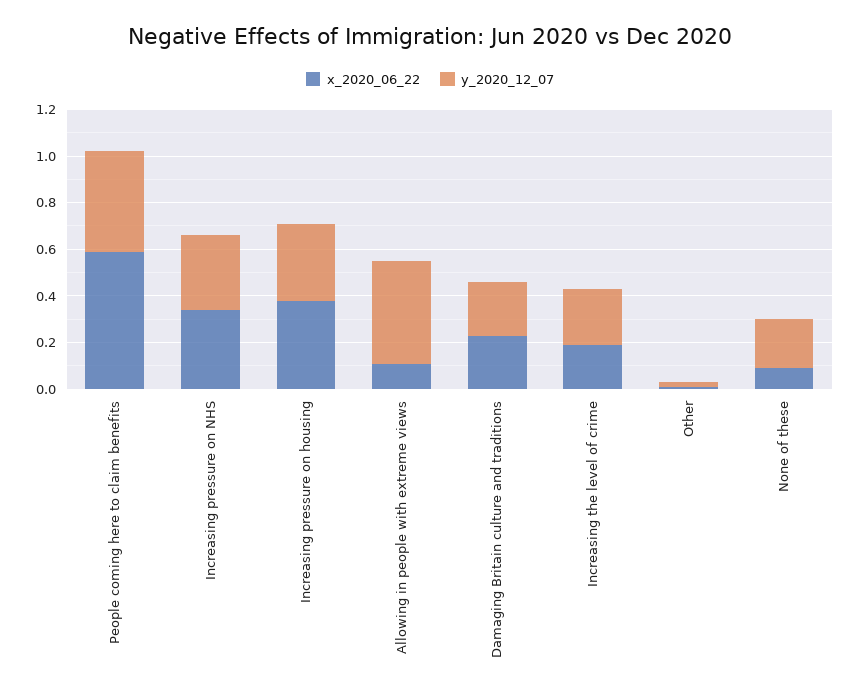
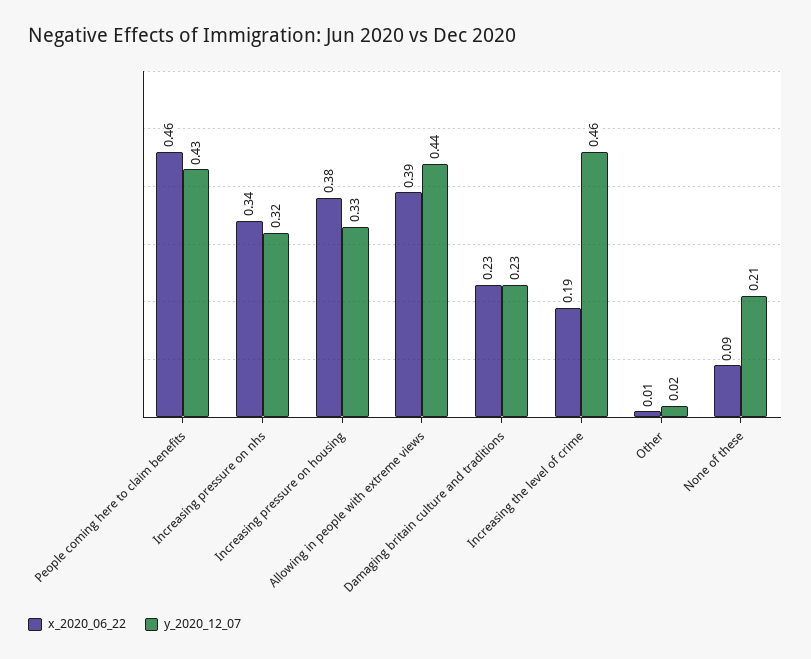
x_2020_06_22, People coming here to claim benefits: 0.6 -> 0.46
x_2020_06_22, Allowing in people with extreme views: 0.1 -> 0.39
y_2020_12_07, Increasing the level of crime: 0.25 -> 0.46

